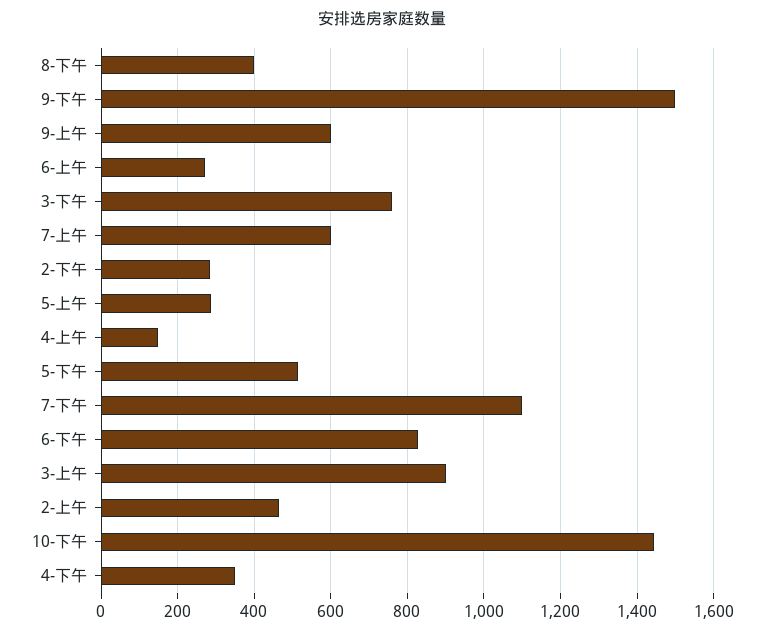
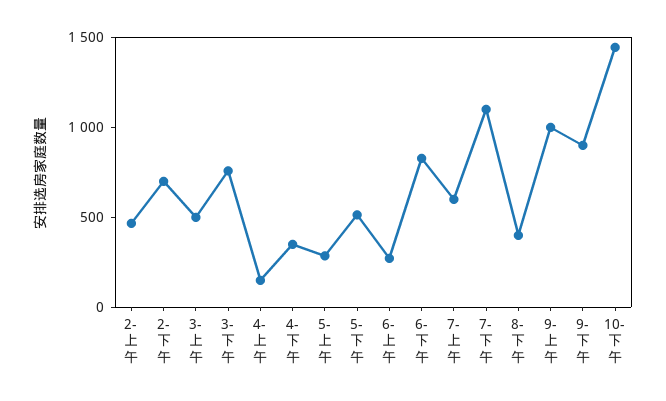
9-下午: 1500 -> 900
9-上午: 600 -> 1000
2-下午: 280 -> 700
3-上午: 900 -> 500

